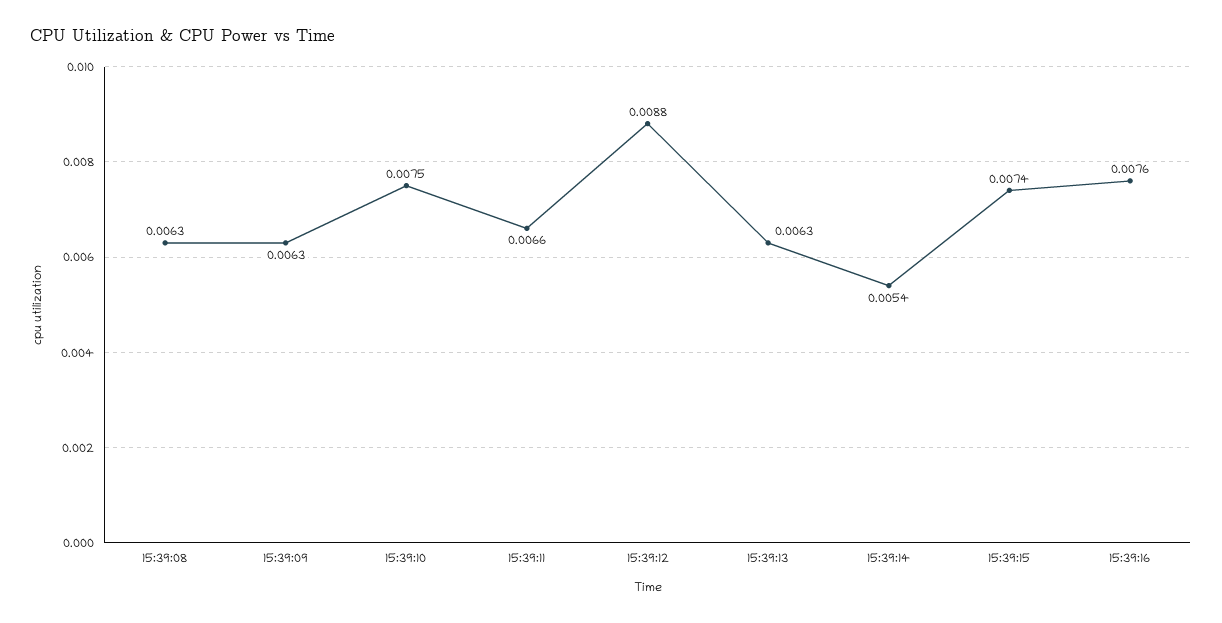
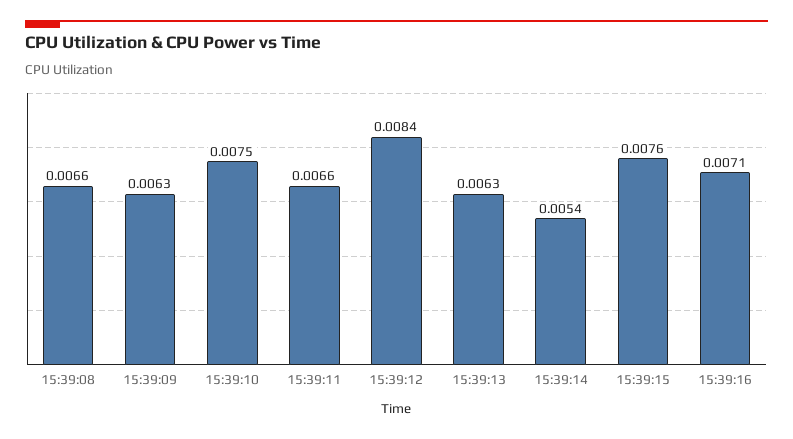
15:39:08: 0.0063 -> 0.0066
15:39:12: 0.0088 -> 0.0084
15:39:15: 0.0074 -> 0.0076
15:39:16: 0.0076 -> 0.0071

